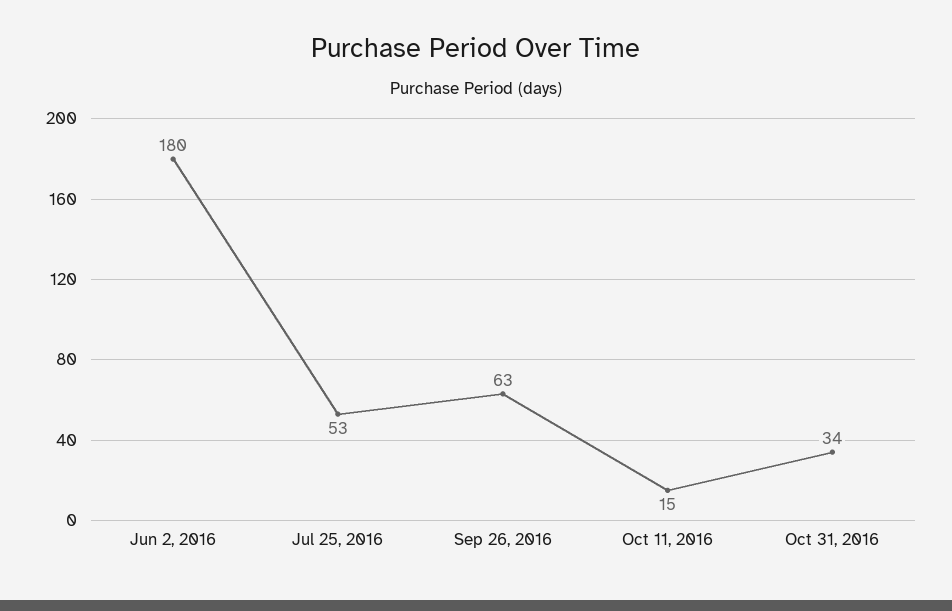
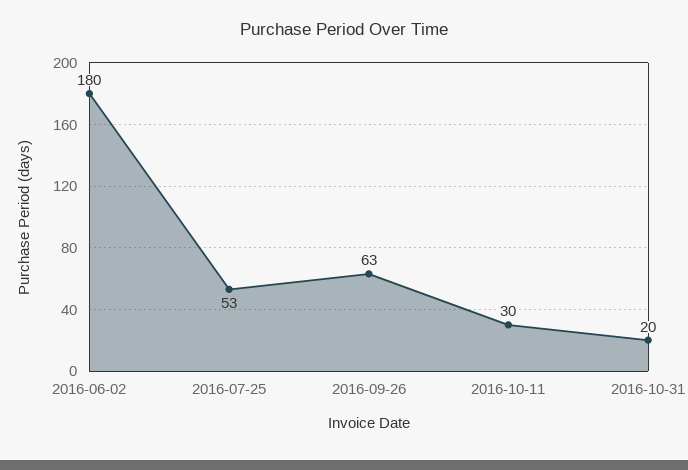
Oct 11, 2016: 15 -> 30
Oct 31, 2016: 34 -> 20

